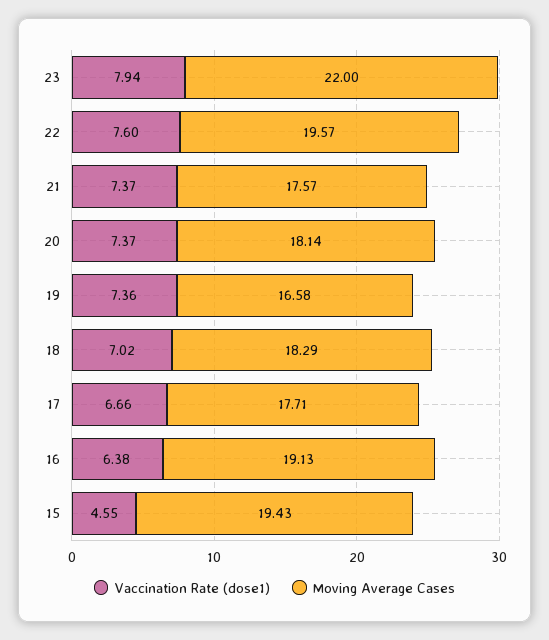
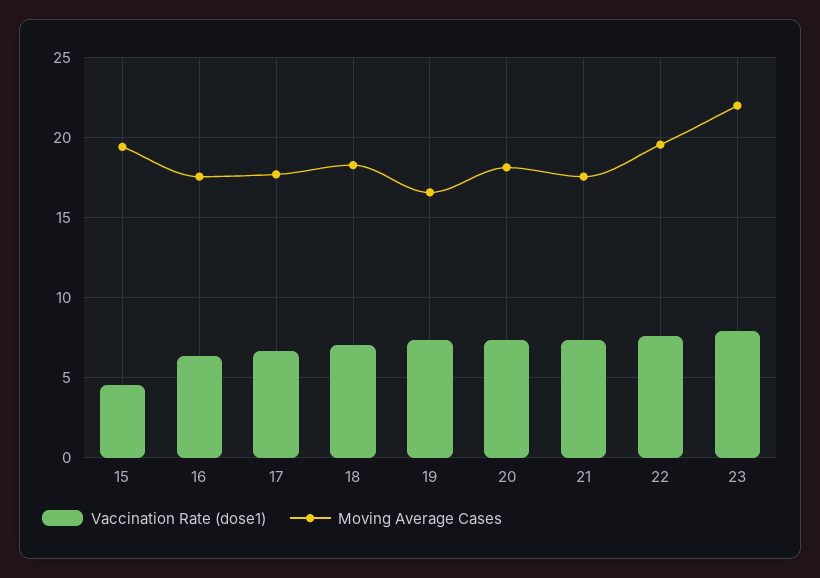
Moving Average Cases, 16: 19.13 -> 17.5

